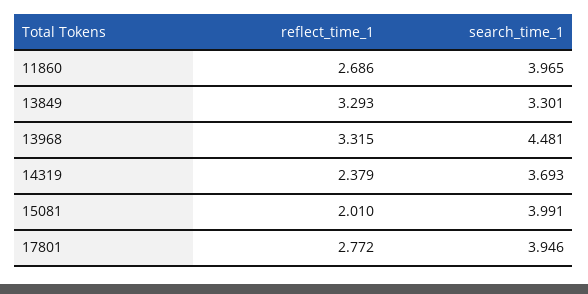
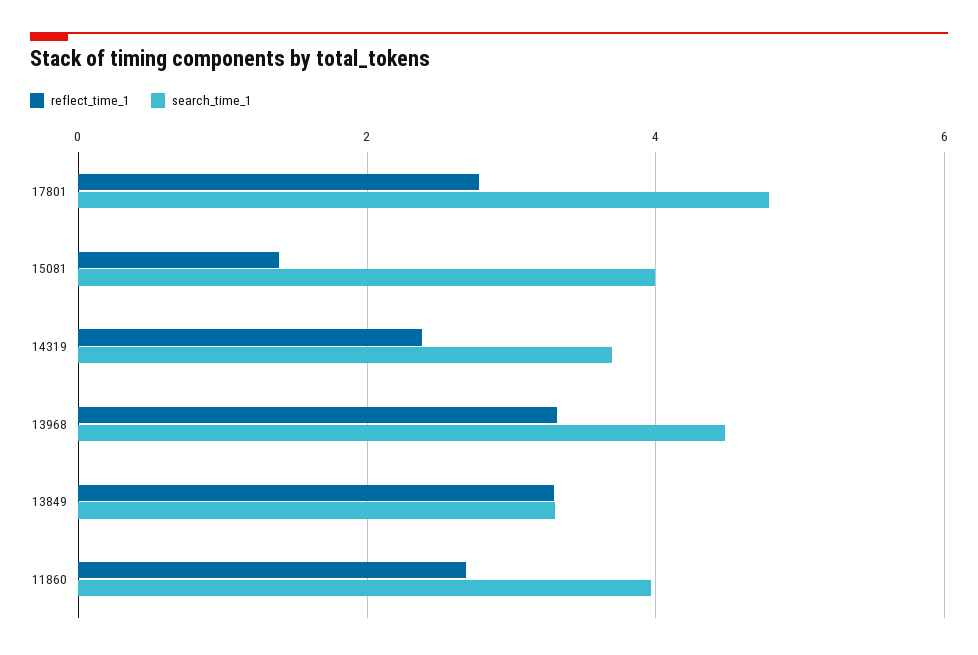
reflect_time_1, 15081: 2.01 -> 1.4
search_time_1, 17801: 3.946 -> 4.8

